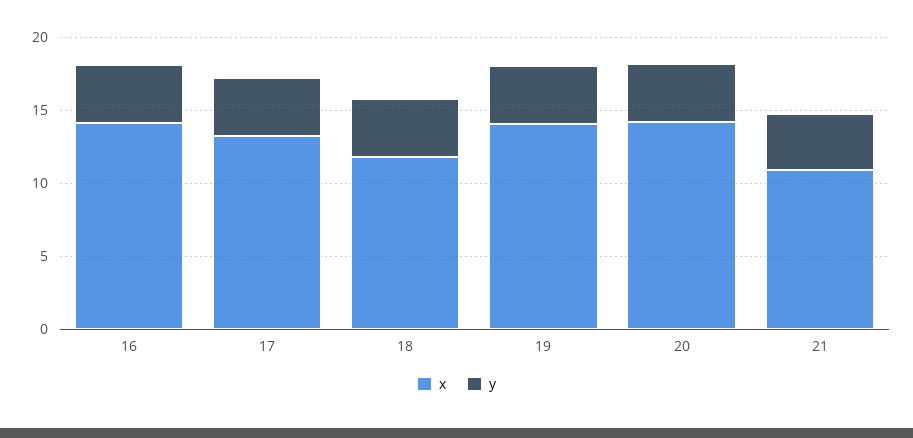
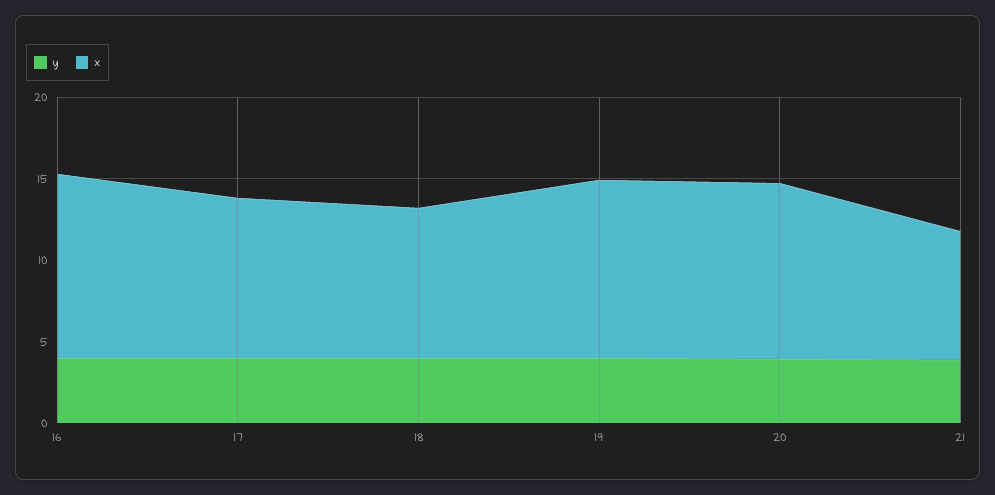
x, 16: 14 -> 11
x, 17: 13 -> 10
x, 18: 12 -> 9
x, 19: 14 -> 11
x, 20: 14 -> 11
x, 21: 11 -> 8

